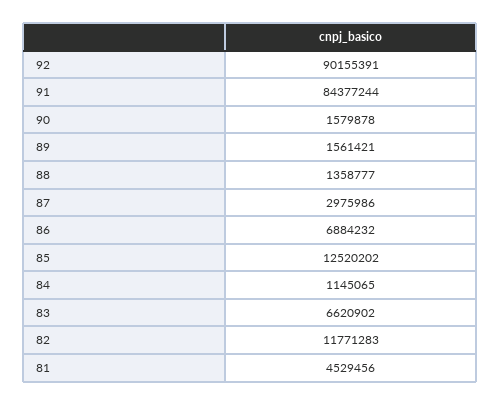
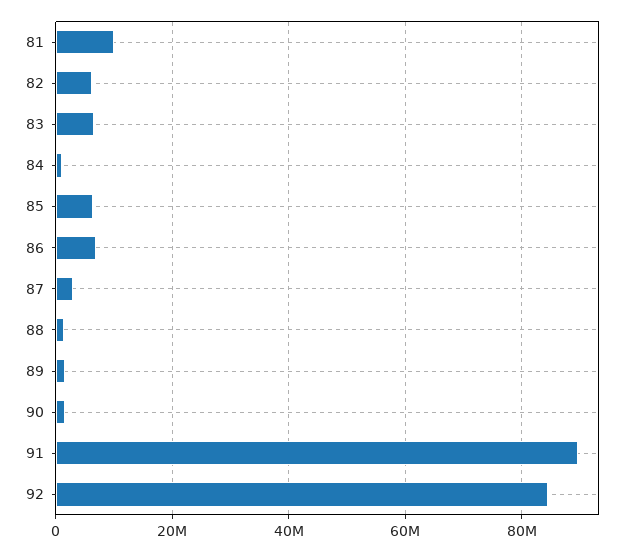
92: 90155391 -> 84000000
91: 84377244 -> 90000000
85: 12520202 -> 6000000
82: 11771283 -> 6000000
81: 4529456 -> 10000000

